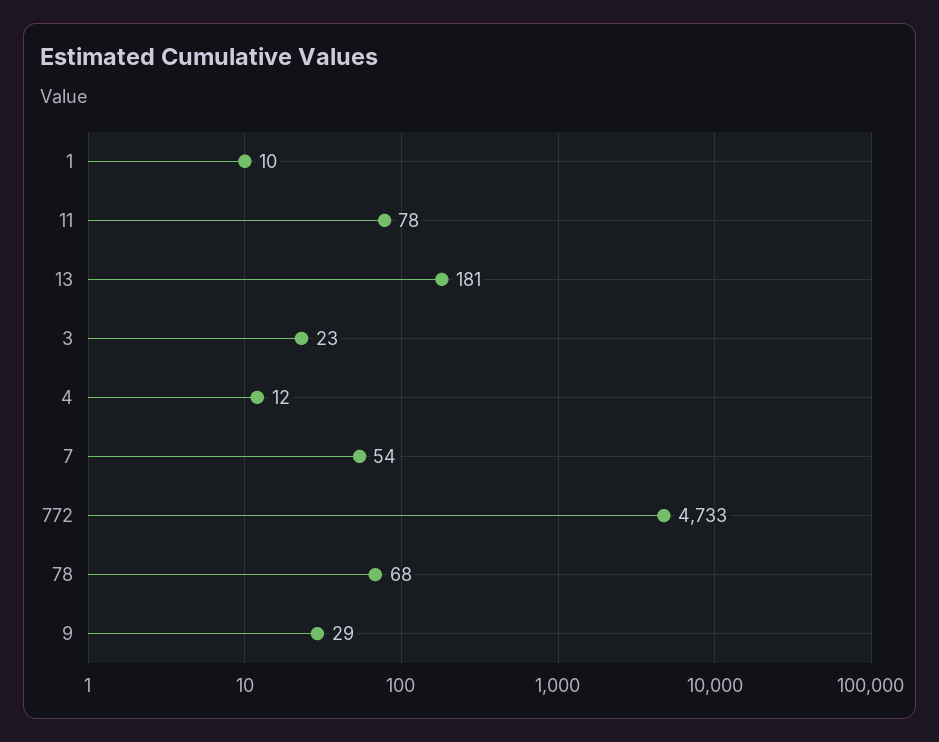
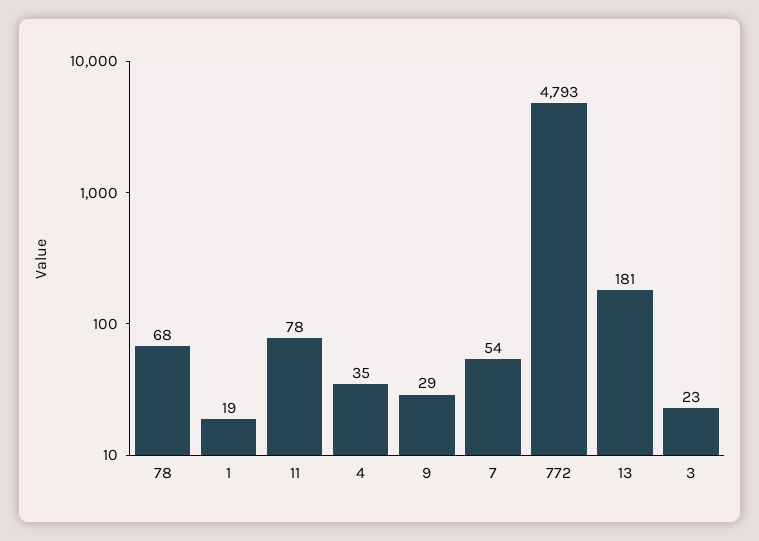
1: 10 -> 19
4: 12 -> 35
772: 4733 -> 4793

